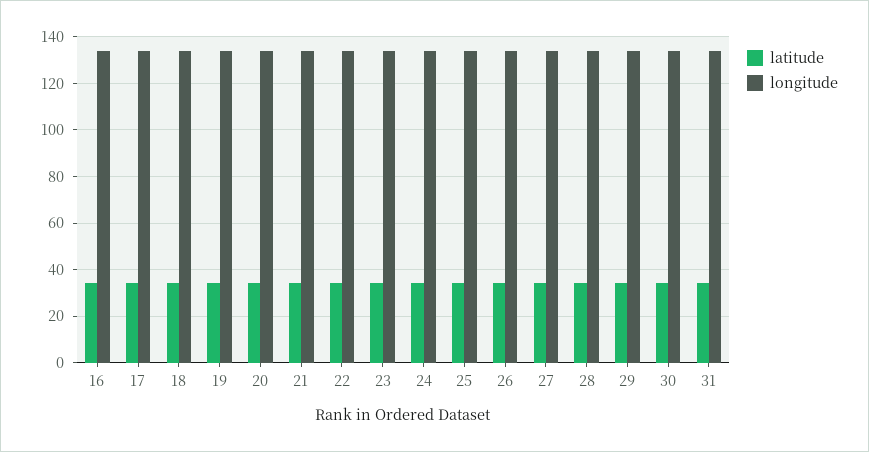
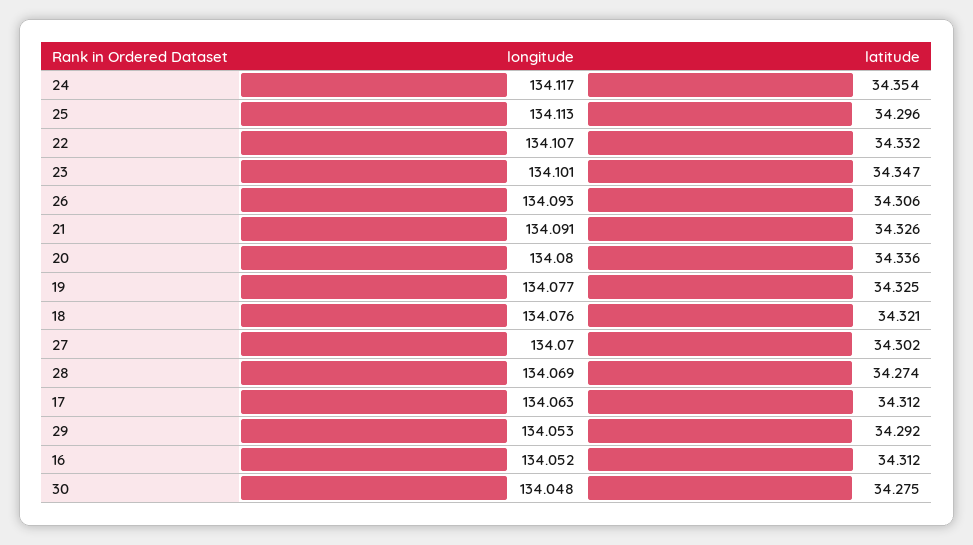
latitude, 31: 35 -> none
longitude, 31: 135 -> none

